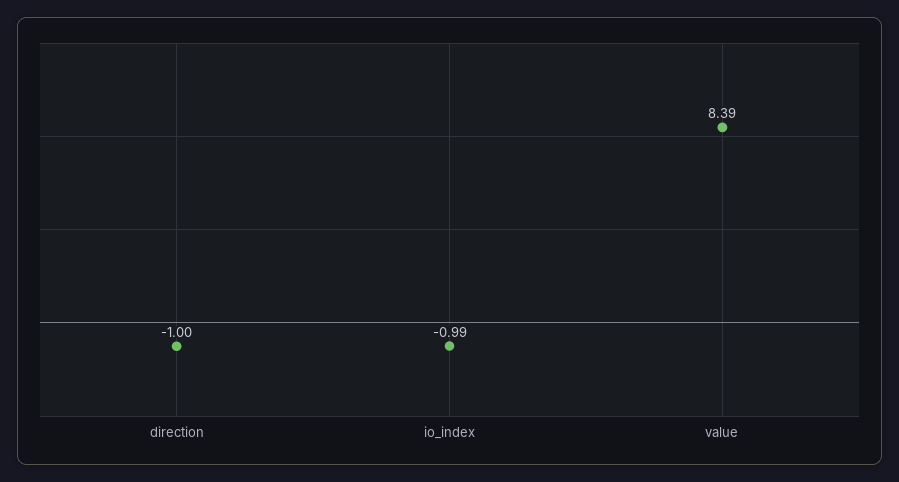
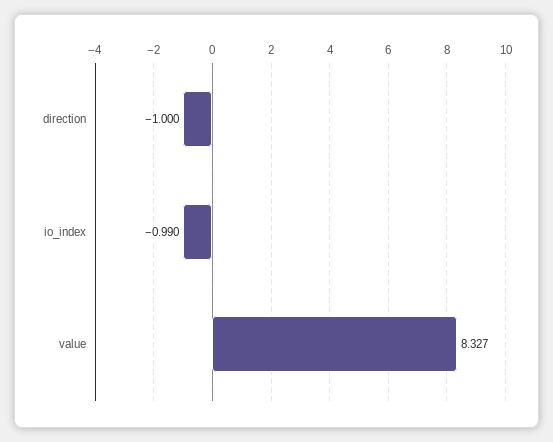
value: 8.39 -> 8.327

